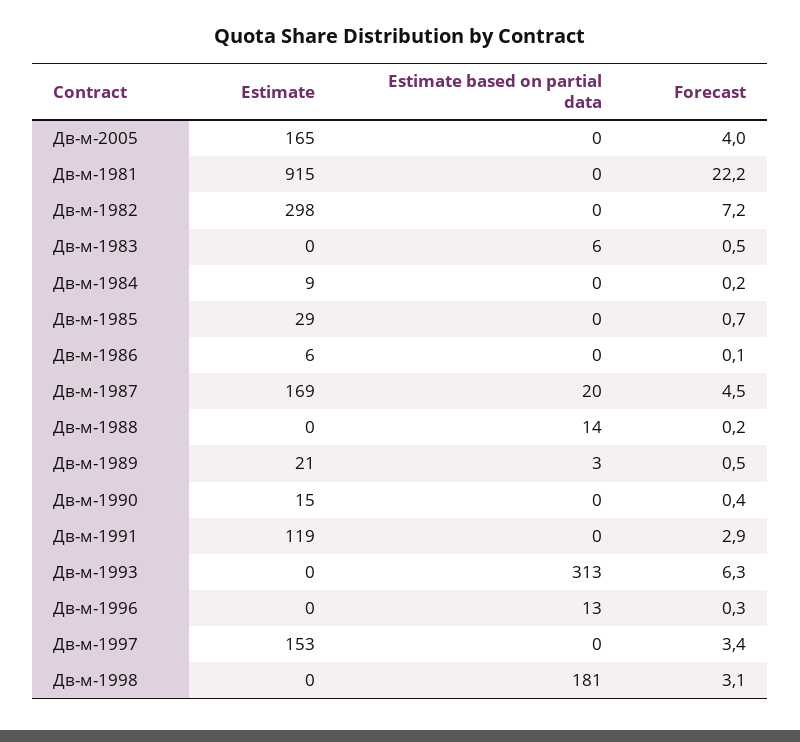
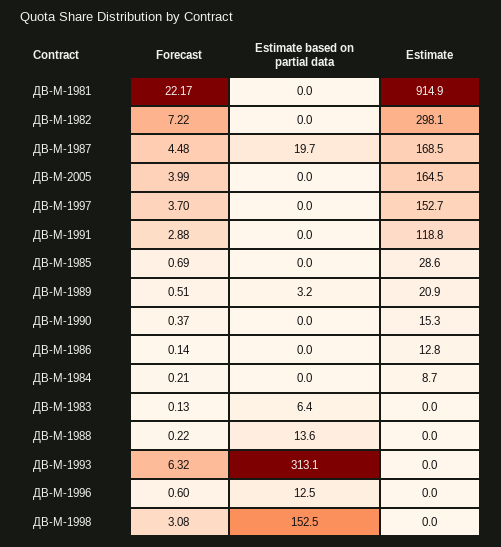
Forecast, Дв-м-1983: 0.5 -> 0.13
Estimate, Дв-м-1986: 6 -> 12.8
Forecast, Дв-м-1996: 0.3 -> 0.6
Forecast, Дв-м-1997: 3.4 -> 3.7
Estimate based on partial data, Дв-м-1998: 181 -> 152.5

